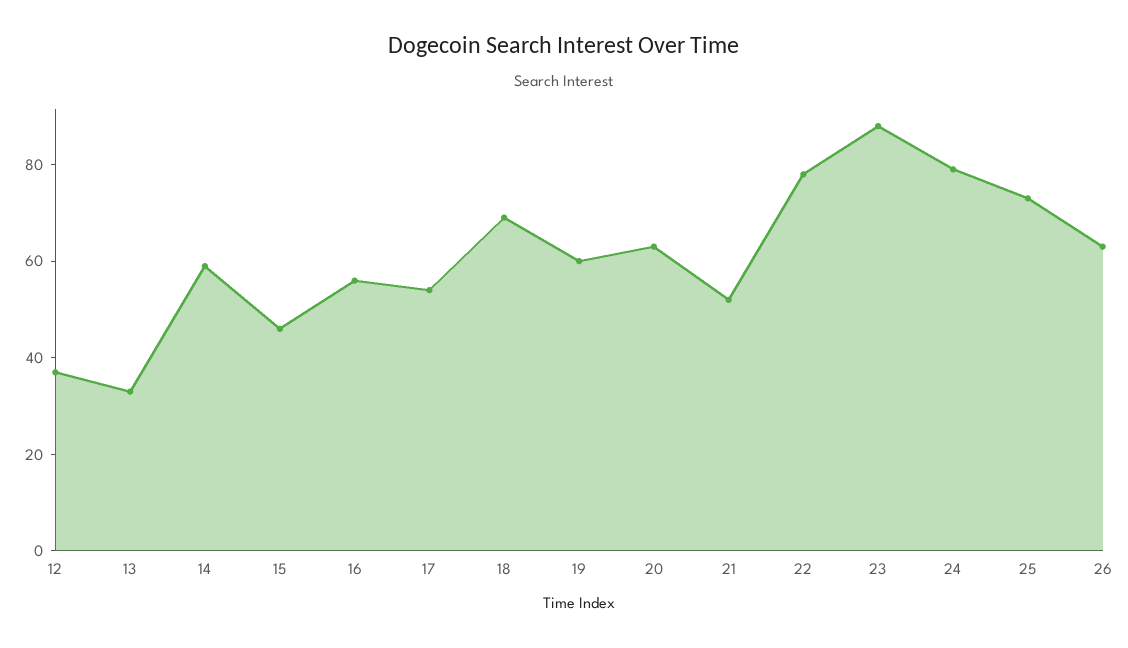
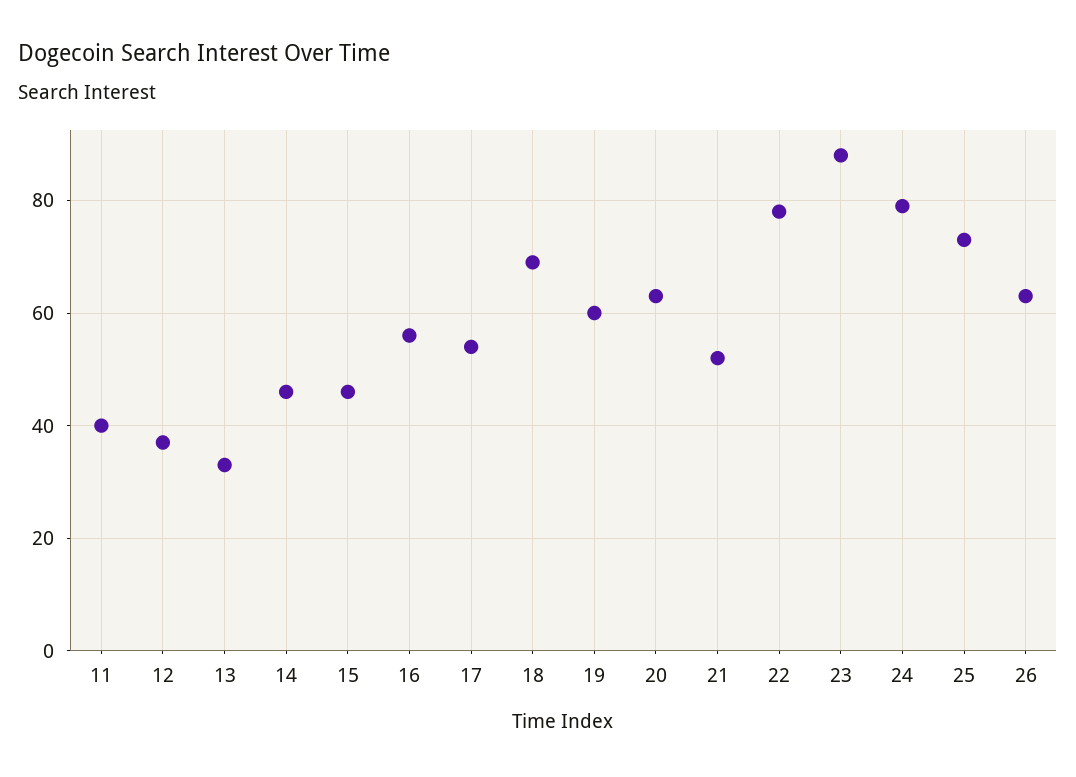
14: 60 -> 45
11: none -> 40

